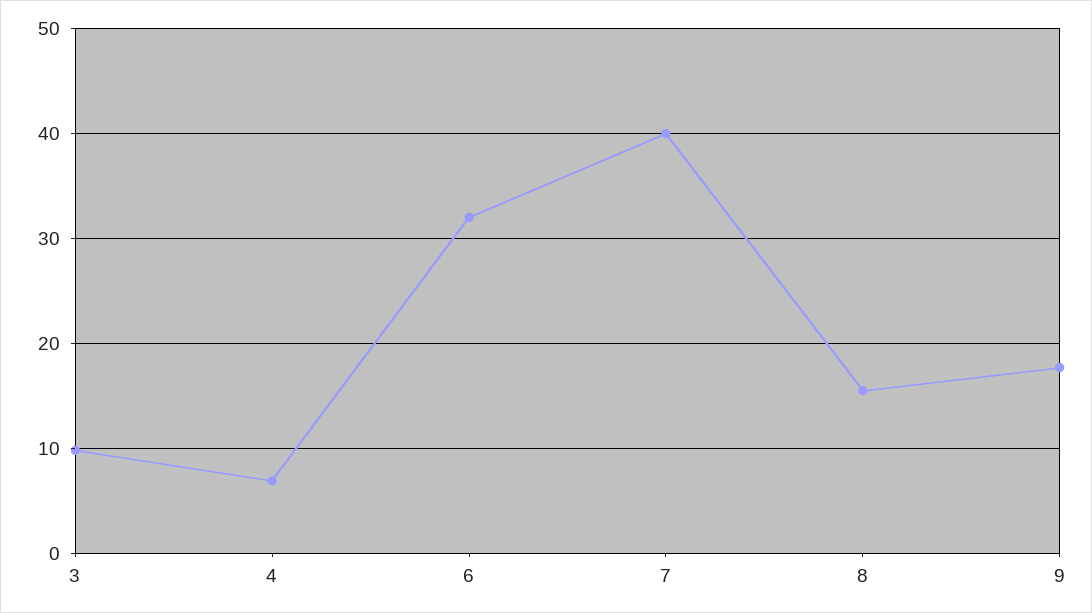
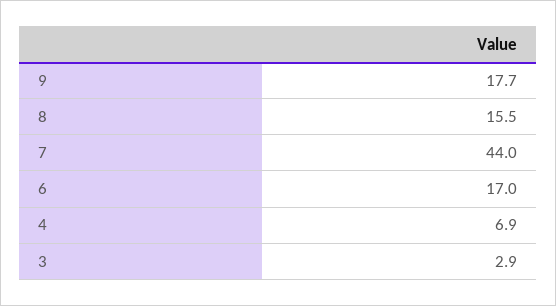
3: 10 -> 2.9
6: 32 -> 17
7: 40 -> 44

